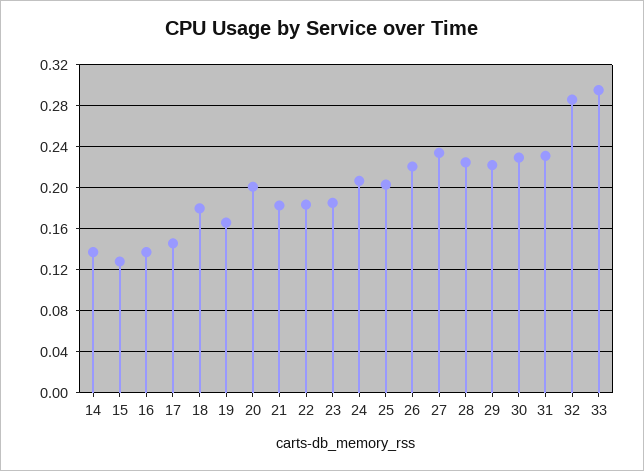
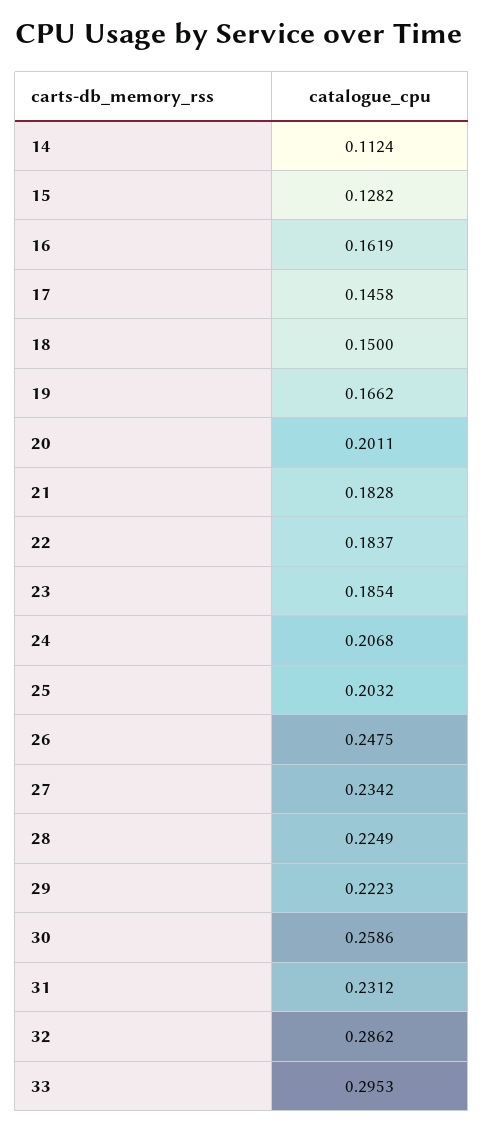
14: 0.14 -> 0.1124
16: 0.14 -> 0.1619
18: 0.18 -> 0.15
26: 0.22 -> 0.2475
30: 0.23 -> 0.2586

